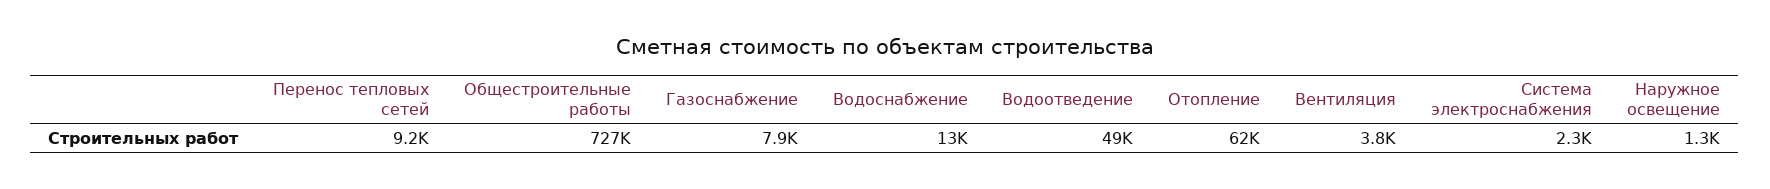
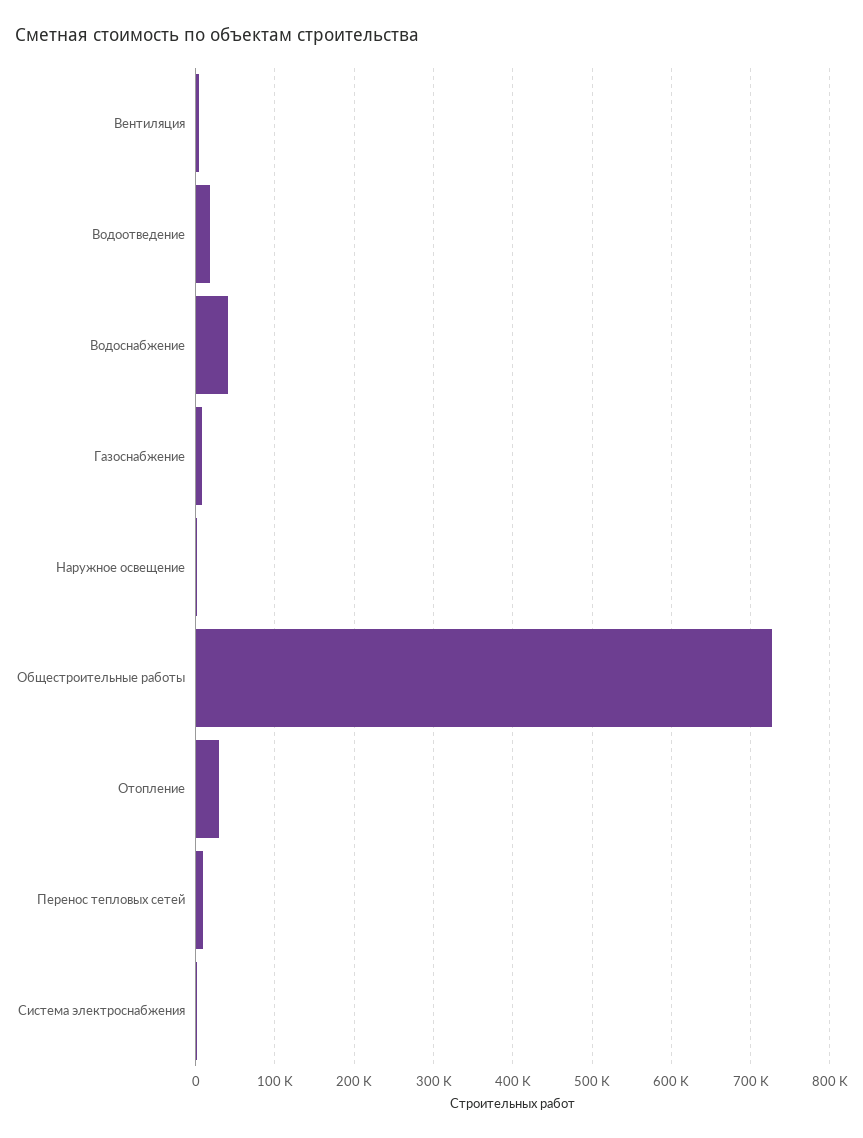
Водоснабжение: 13000 -> 40000
Водоотведение: 49000 -> 20000
Отопление: 62000 -> 30000

